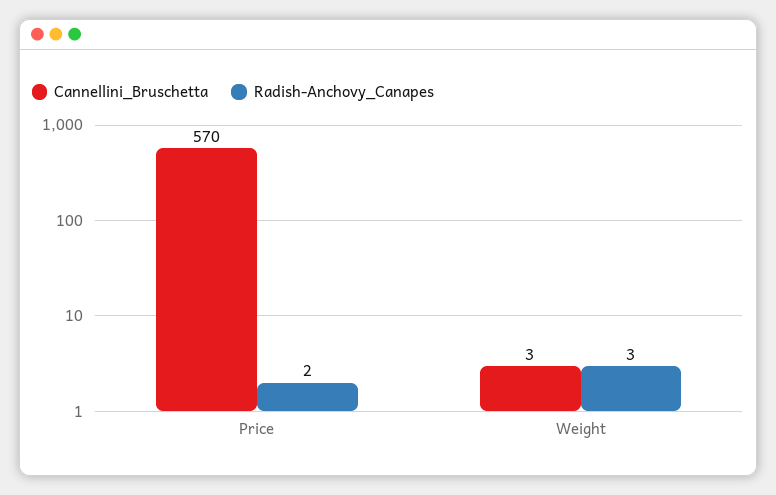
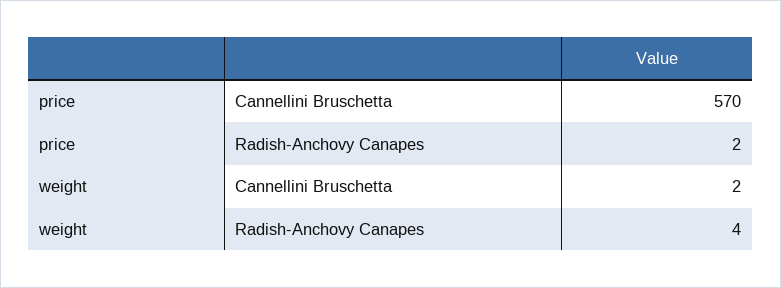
Cannellini_Bruschetta, Weight: 3 -> 2
Radish-Anchovy_Canapes, Weight: 3 -> 4

